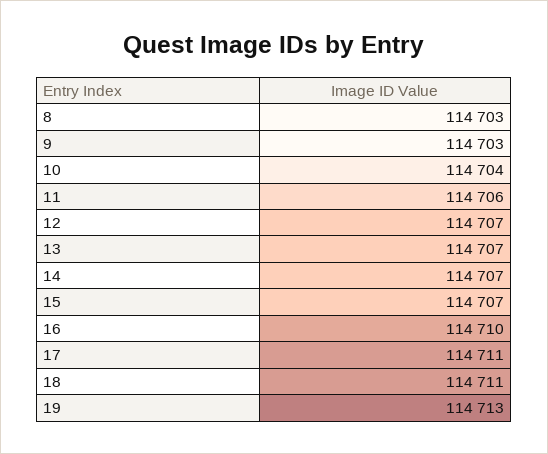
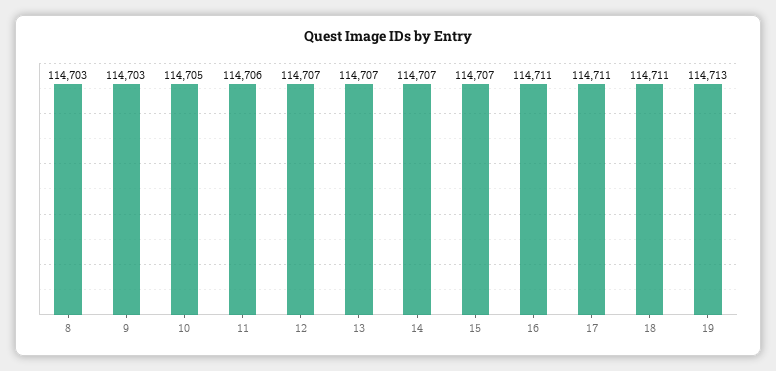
10: 114704 -> 114705
16: 114710 -> 114711

